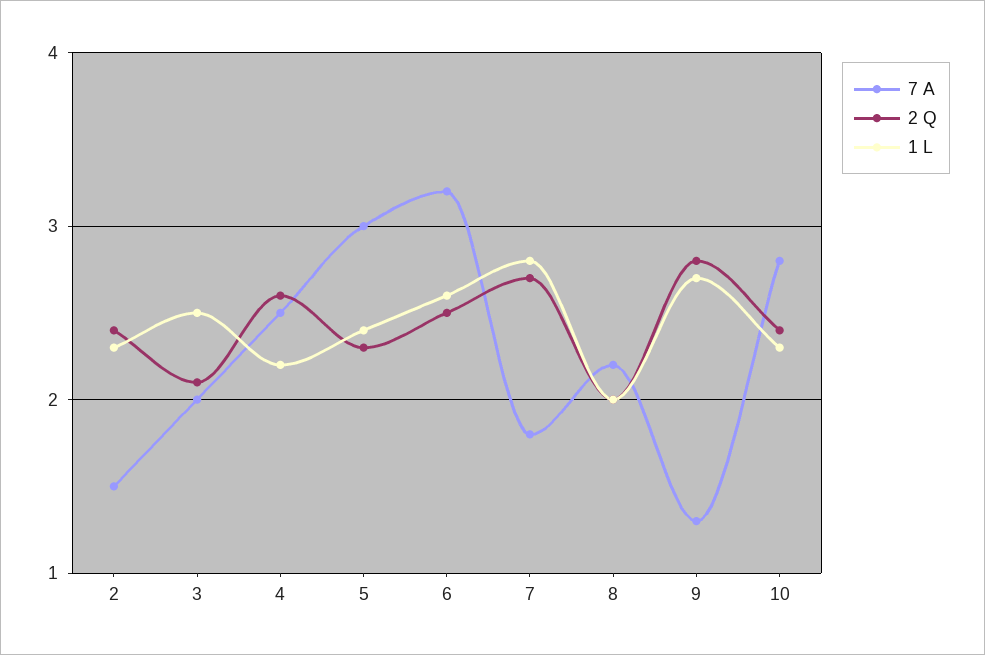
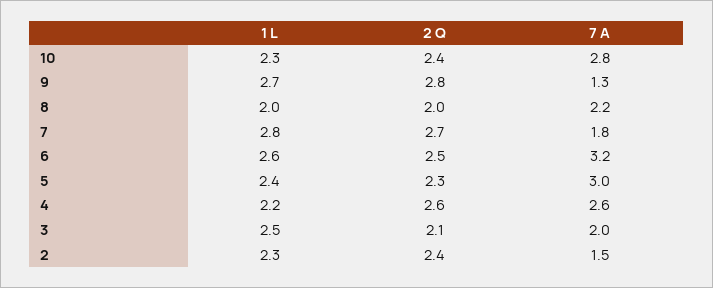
7 A, 4: 2.5 -> 2.6

